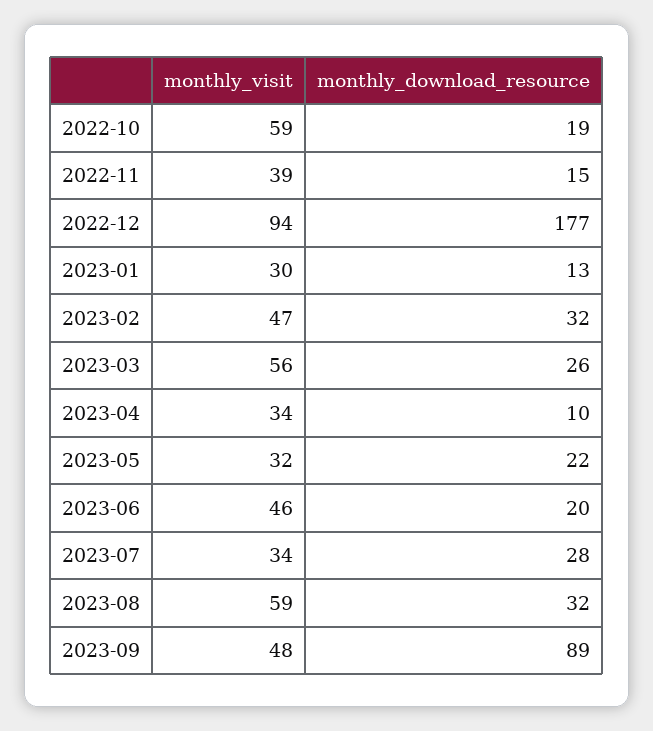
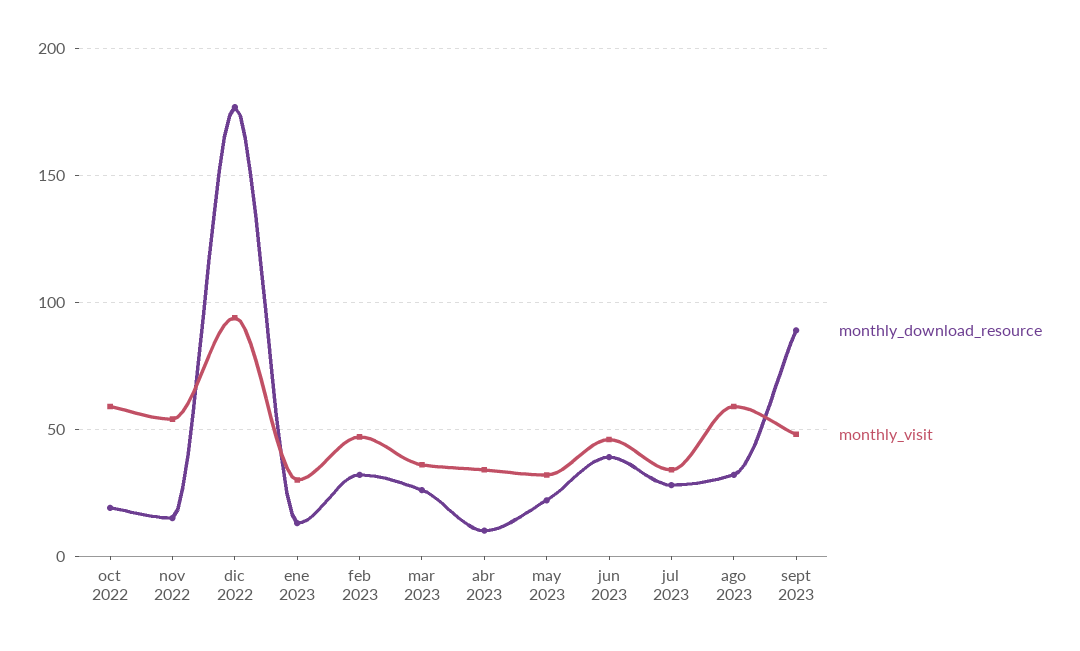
monthly_visit, 2022-11: 39 -> 55
monthly_visit, 2023-03: 56 -> 35
monthly_download_resource, 2023-06: 20 -> 40

